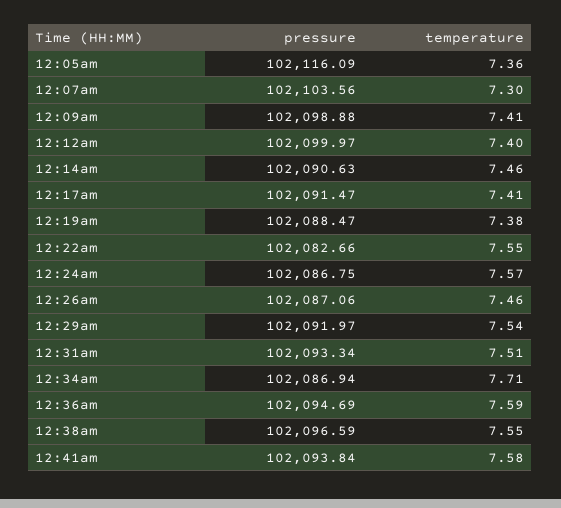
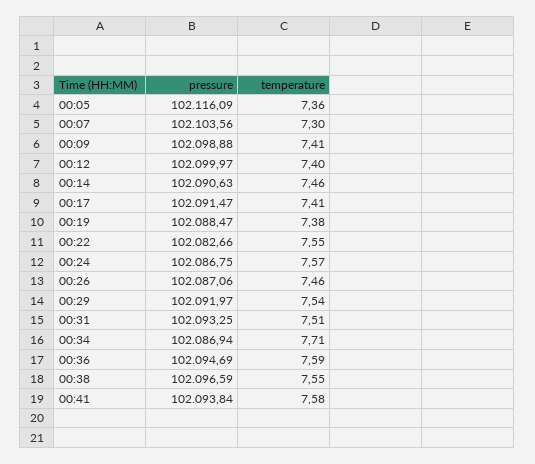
pressure, 12:31am: 102093.34 -> 102093.25

